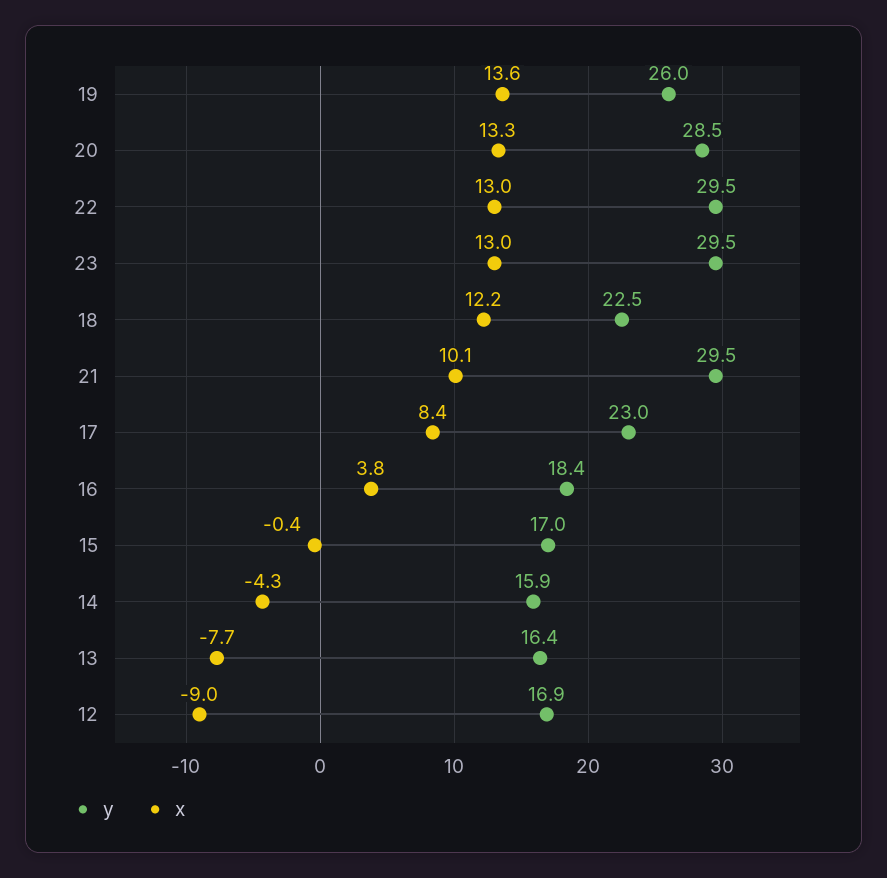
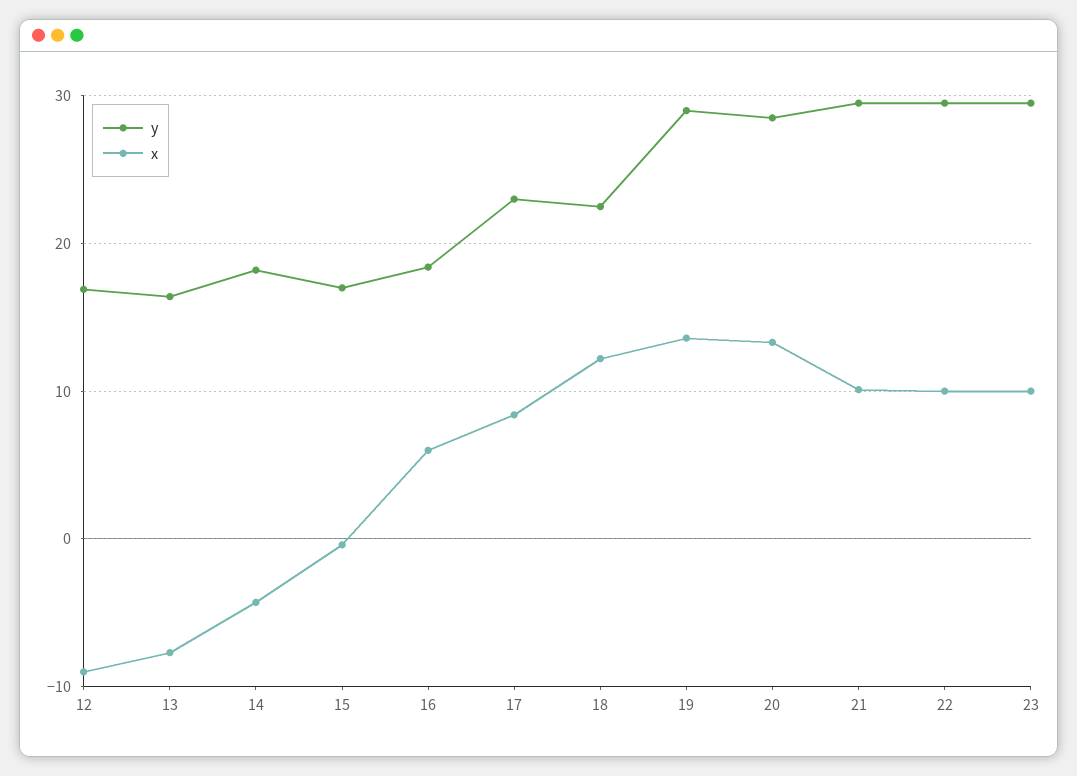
y, 19: 26 -> 29
x, 22: 13 -> 10
x, 23: 13 -> 10
x, 16: 3.8 -> 6
y, 14: 15.9 -> 18

